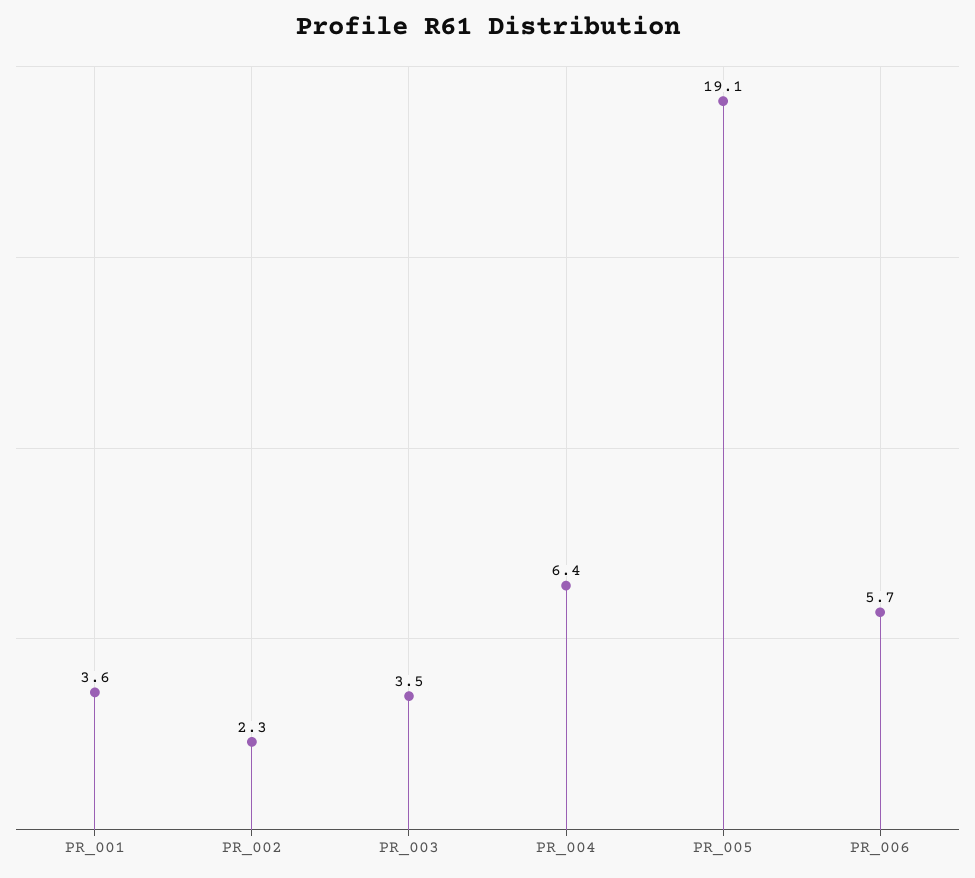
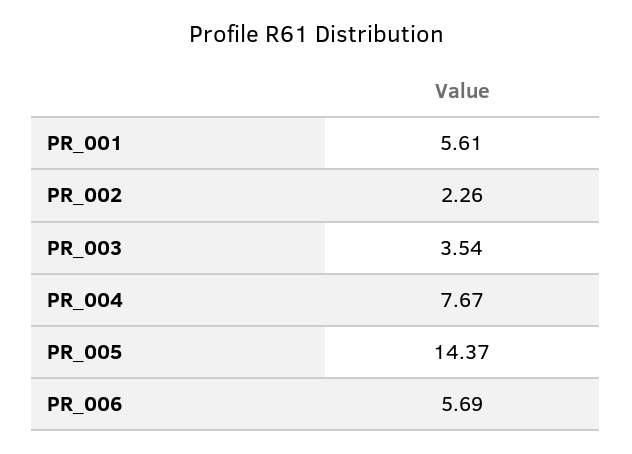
PR_001: 3.6 -> 5.61
PR_004: 6.4 -> 7.67
PR_005: 19.1 -> 14.37

